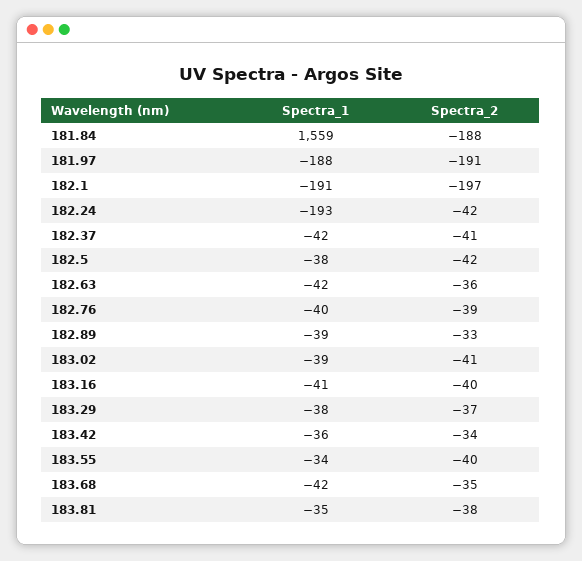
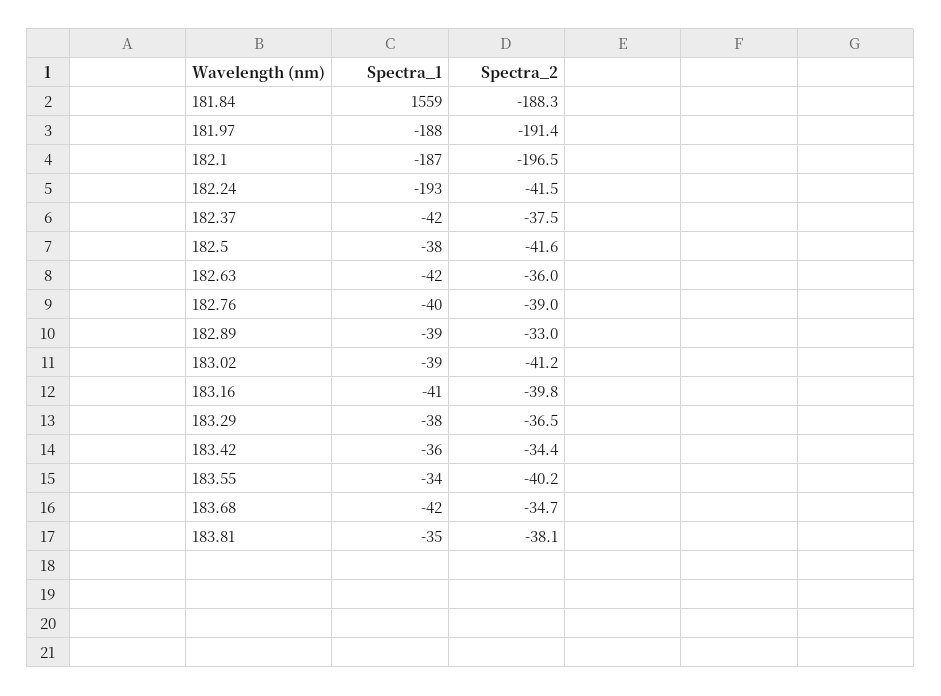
Spectra_1, 182.1: -191 -> -187
Spectra_2, 182.37: -41 -> -37.5

